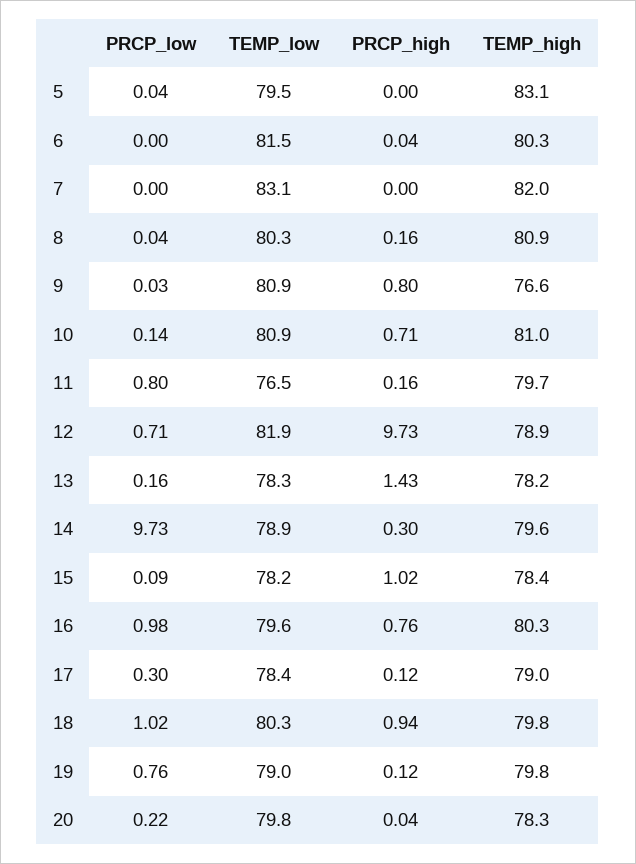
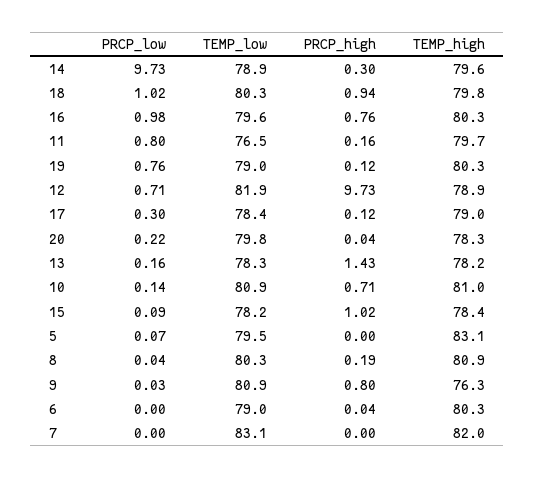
PRCP_low, 5: 0.04 -> 0.07
TEMP_low, 6: 81.5 -> 79
PRCP_high, 8: 0.16 -> 0.19
TEMP_high, 9: 76.6 -> 76.3
TEMP_high, 19: 79.8 -> 80.3

